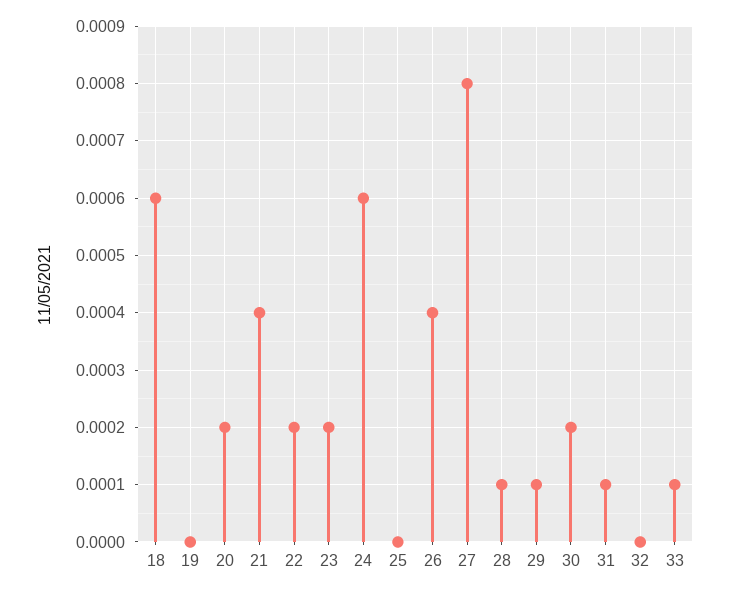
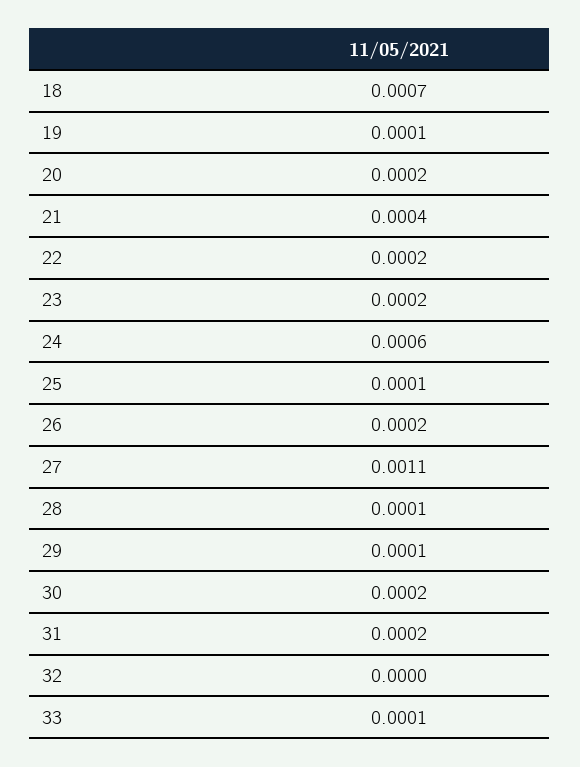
18: 0.0006 -> 0.0007
19: 0 -> 0.0001
25: 0 -> 0.0001
26: 0.0004 -> 0.0002
27: 0.0008 -> 0.0011
31: 0.0001 -> 0.0002

